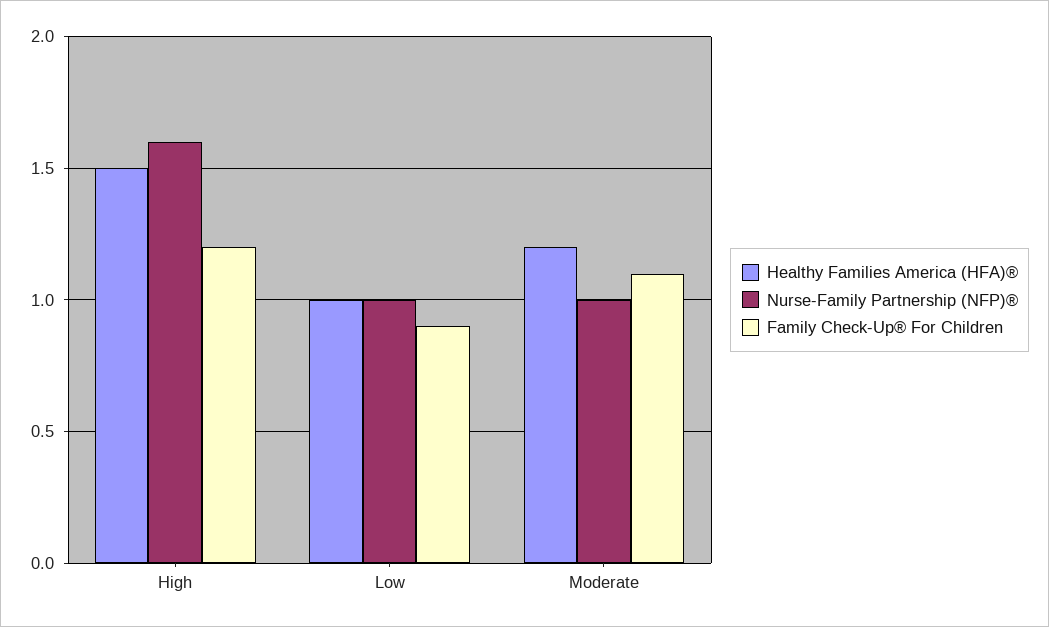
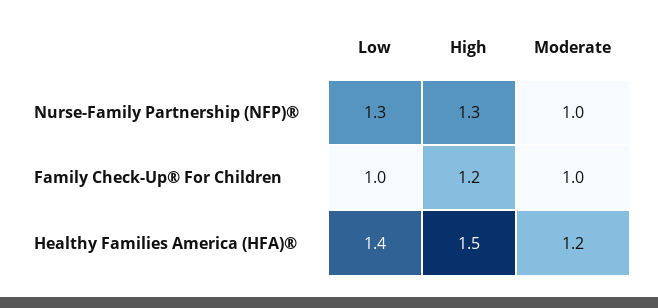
Nurse-Family Partnership (NFP)®, High: 1.6 -> 1.3
Healthy Families America (HFA)®, Low: 1 -> 1.4
Nurse-Family Partnership (NFP)®, Low: 1 -> 1.3
Family Check-Up® For Children, Low: 0.9 -> 1
Family Check-Up® For Children, Moderate: 1.1 -> 1

